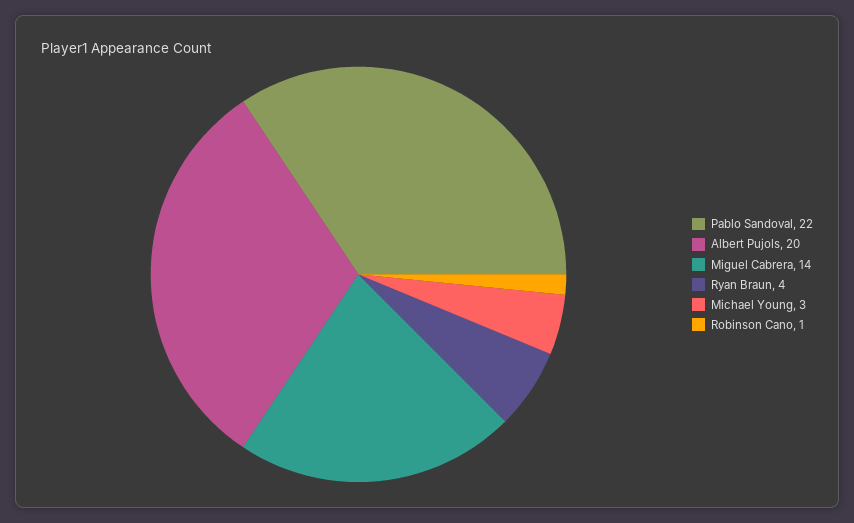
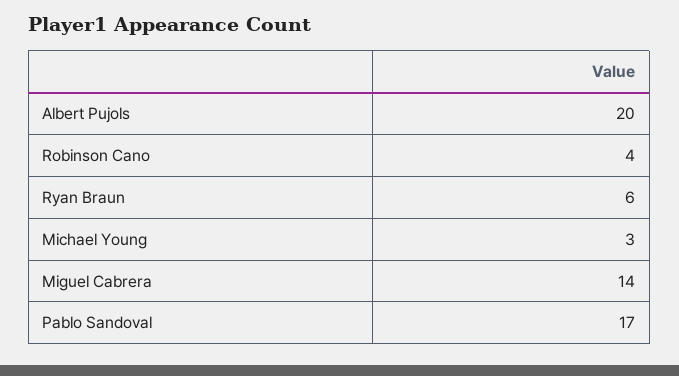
Pablo Sandoval: 22 -> 17
Ryan Braun: 4 -> 6
Robinson Cano: 1 -> 4

